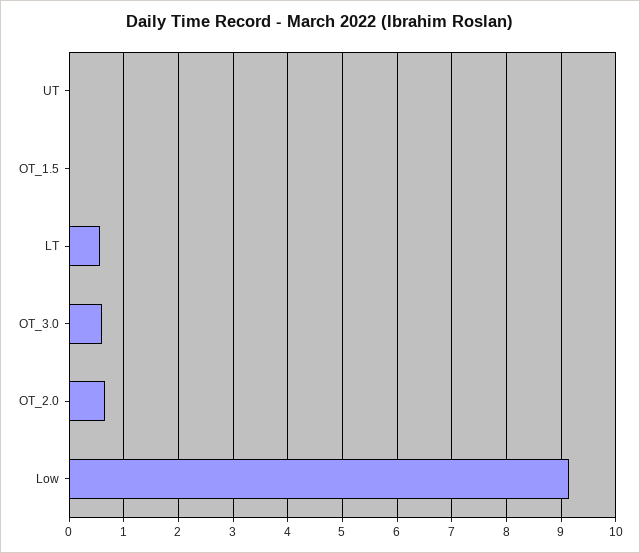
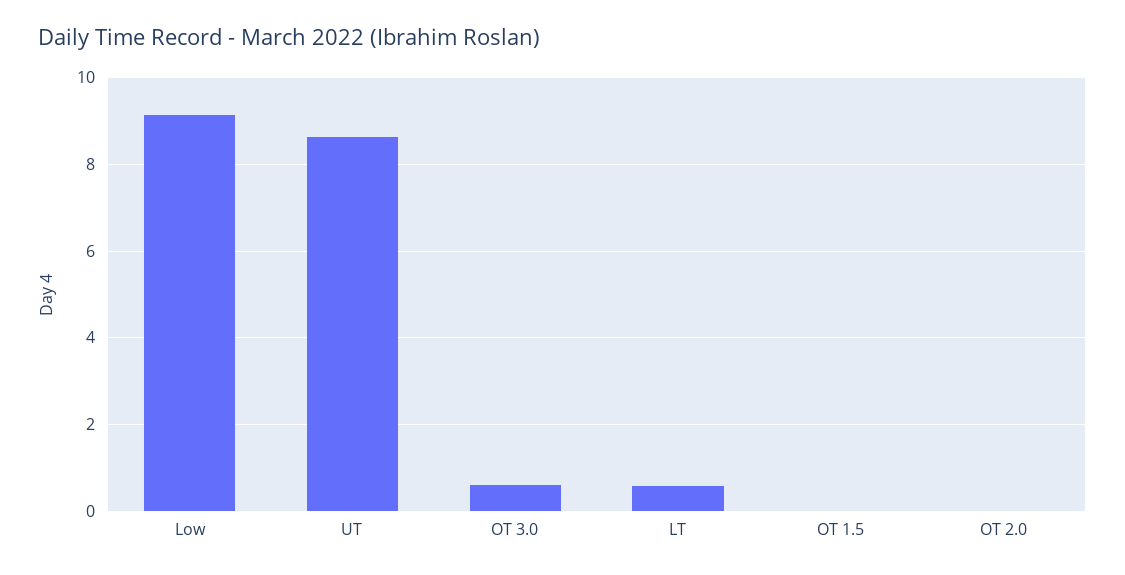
UT: 0 -> 8.6
OT_2.0: 0.6 -> 0

